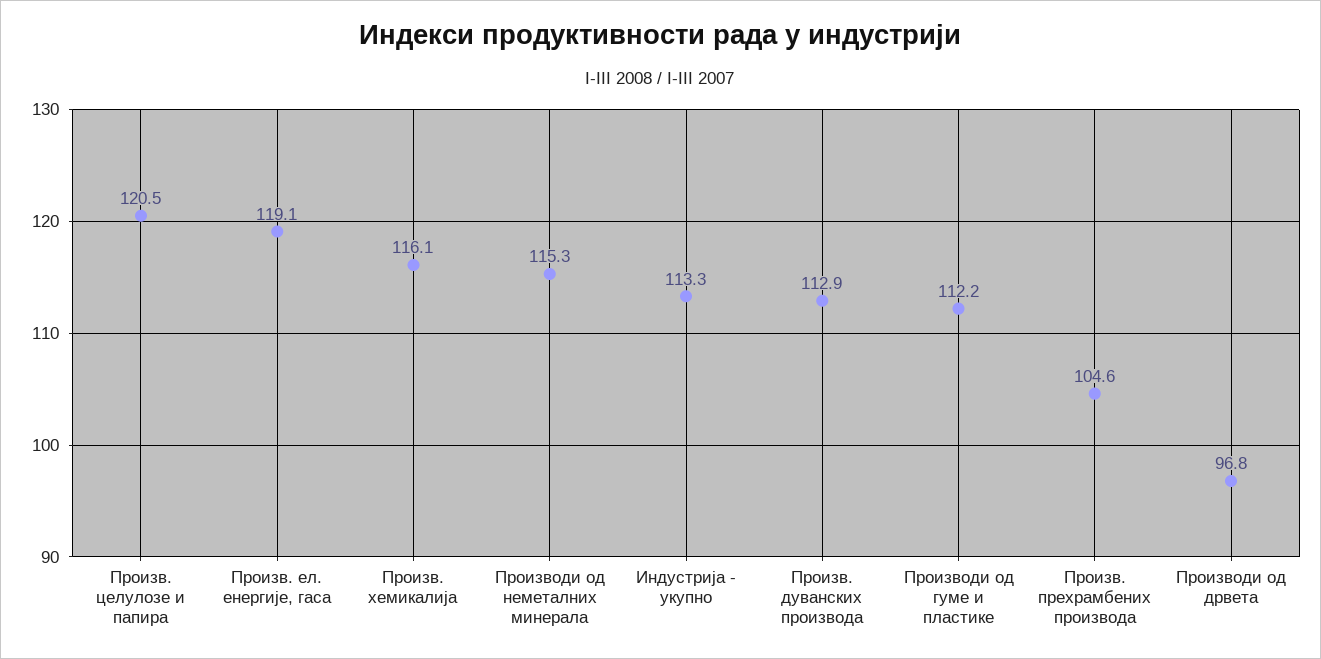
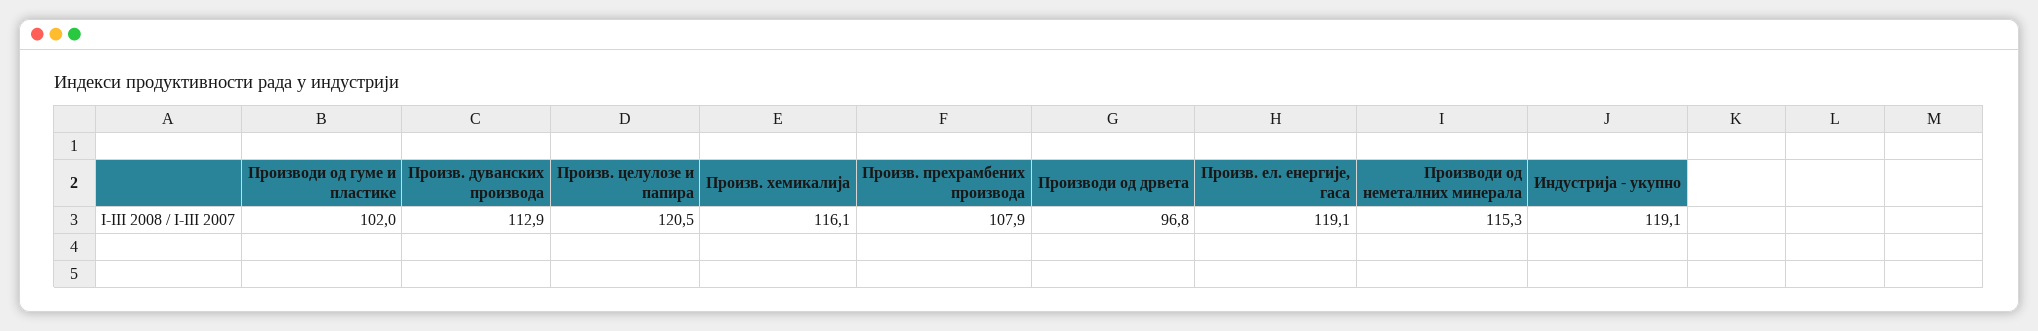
Индустрија - укупно: 113.3 -> 119.1
Производи од гуме и пластике: 112.2 -> 102
Произв. прехрамбених производа: 104.6 -> 107.9

